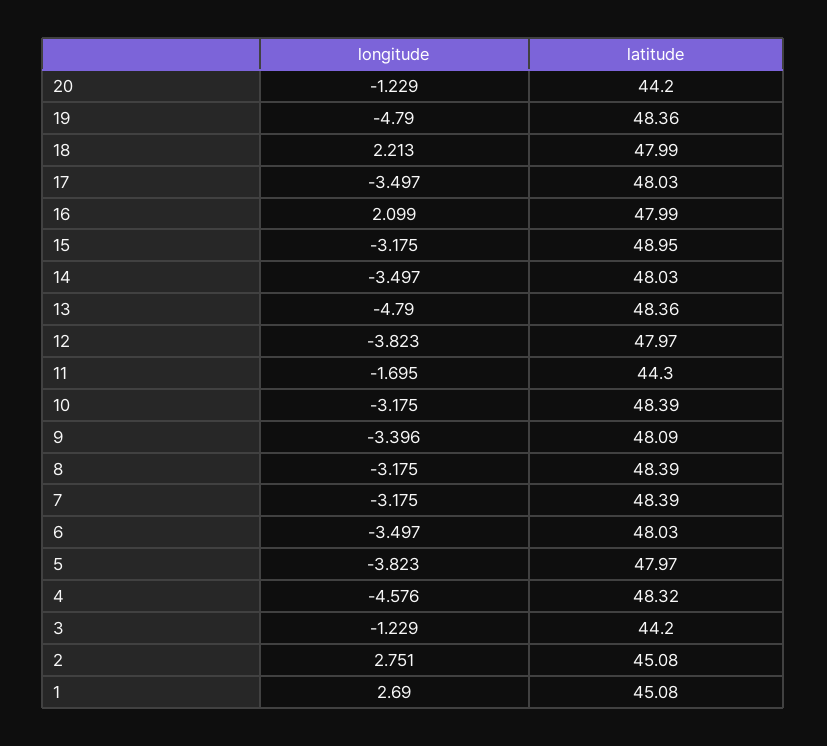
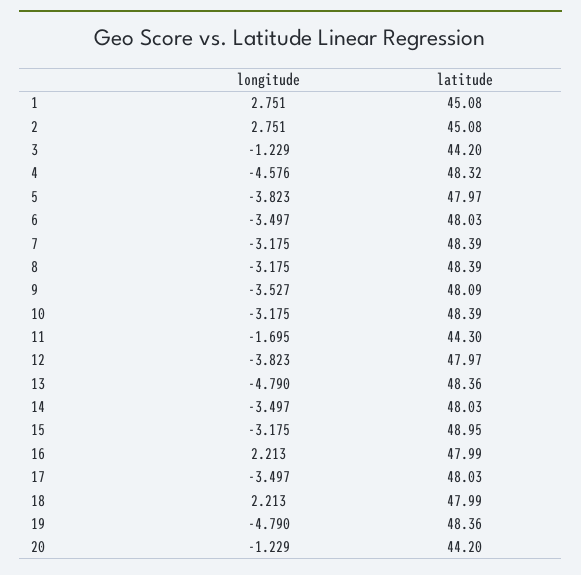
longitude, 16: 2.099 -> 2.213
longitude, 9: -3.396 -> -3.527
longitude, 1: 2.69 -> 2.751

